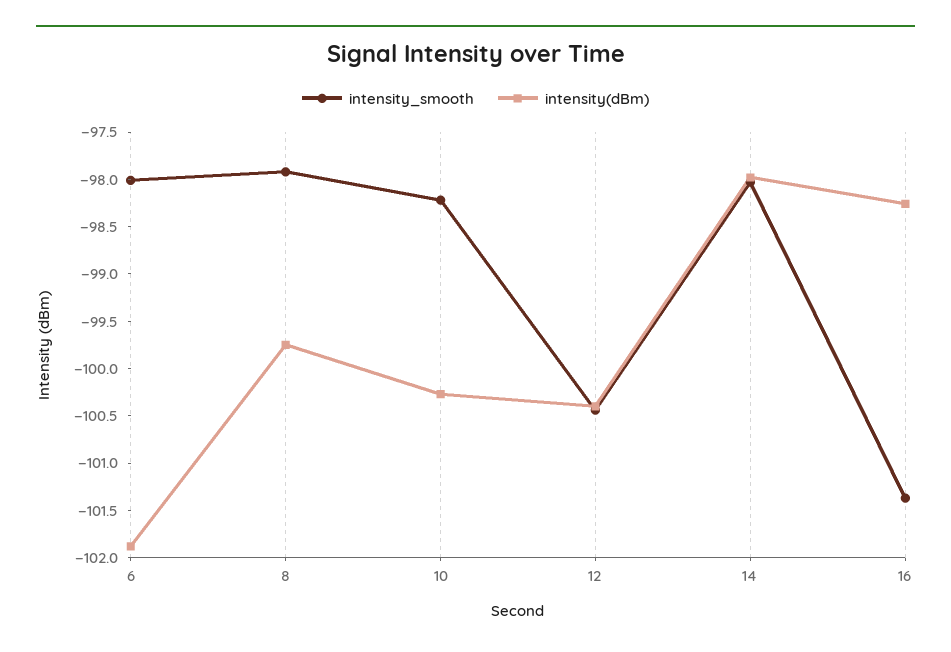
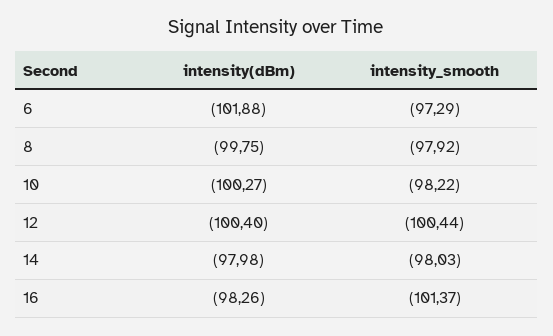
intensity_smooth, 6: -98 -> -97.29

